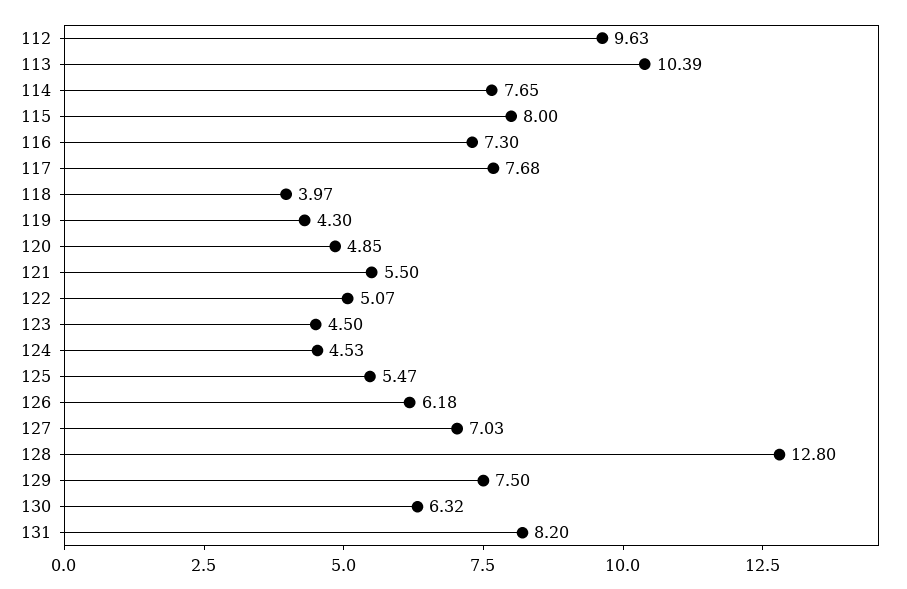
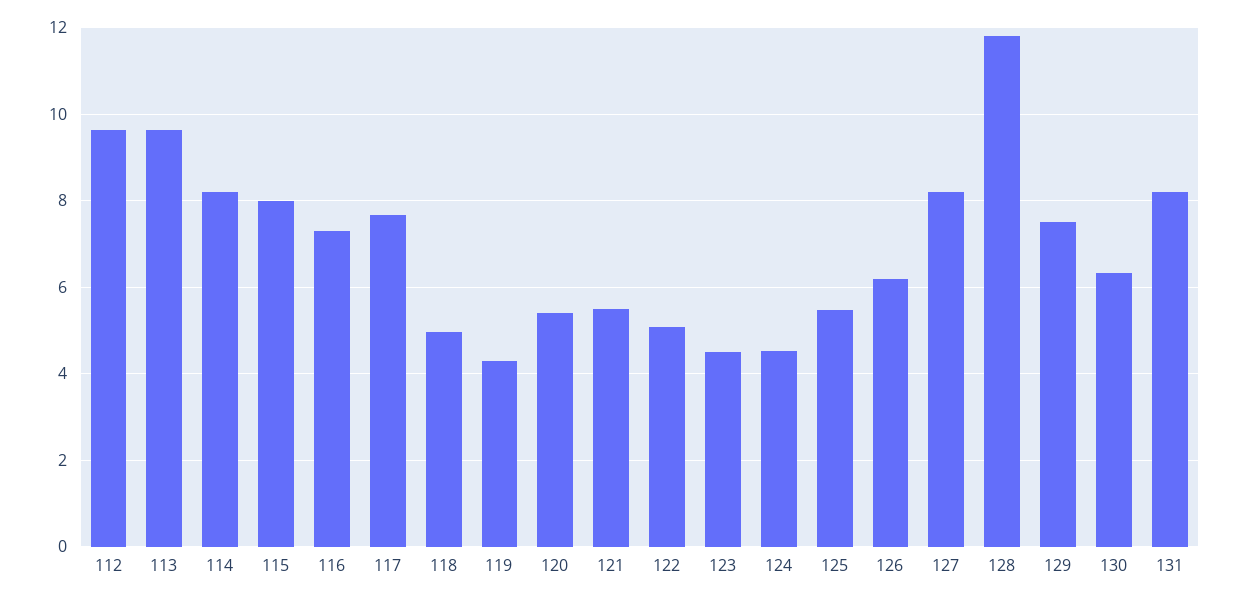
113: 10.39 -> 9.6
114: 7.65 -> 8.2
118: 3.97 -> 5
120: 4.85 -> 5.4
127: 7.03 -> 8.2
128: 12.8 -> 11.8

